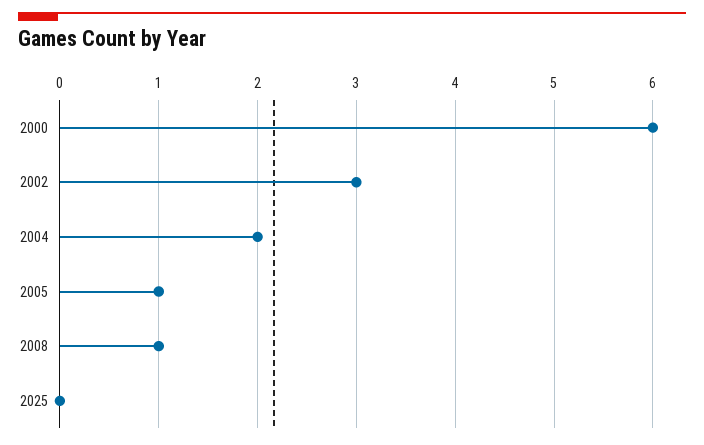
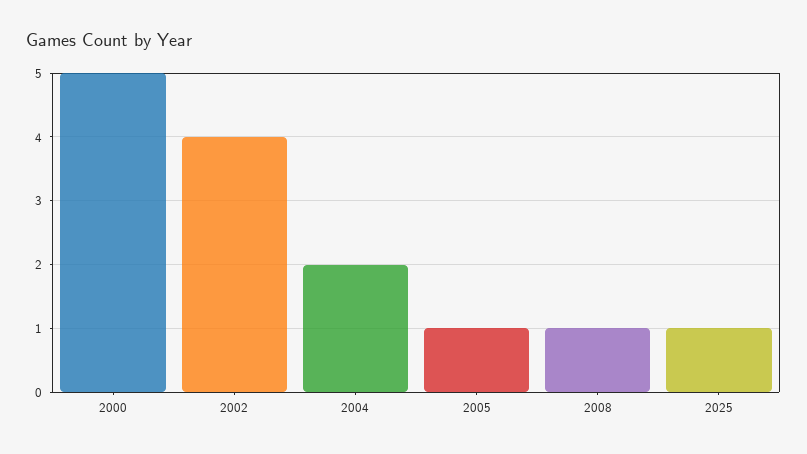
2000: 6 -> 5
2002: 3 -> 4
2025: 0 -> 1

